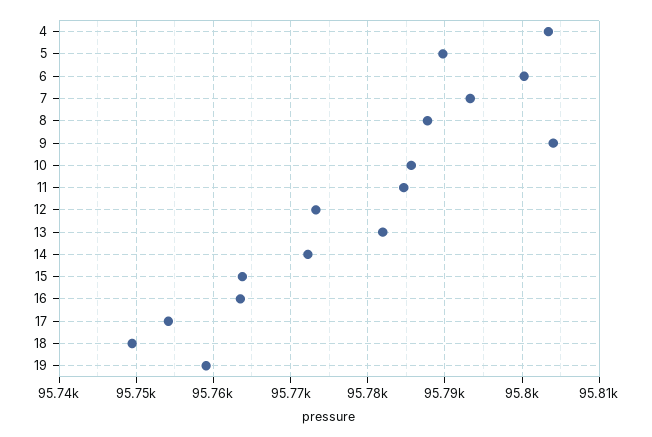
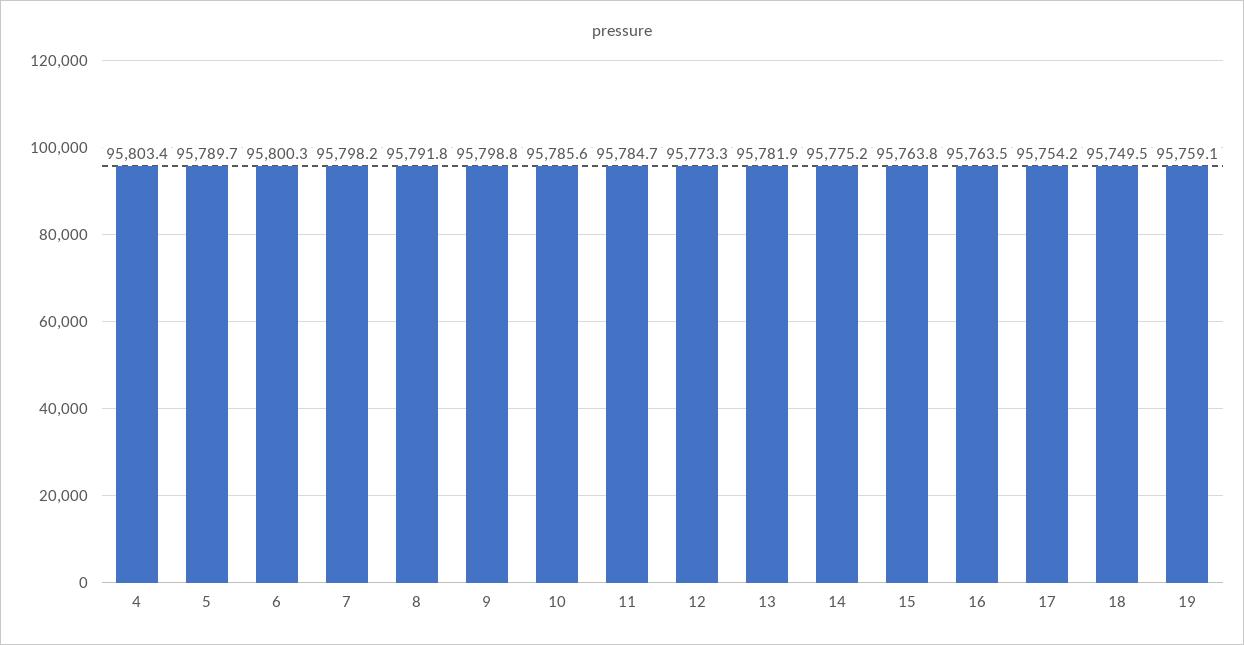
7: 95793 -> 95798.2
8: 95788 -> 95791.8
9: 95804 -> 95798.8
14: 95772 -> 95775.2

